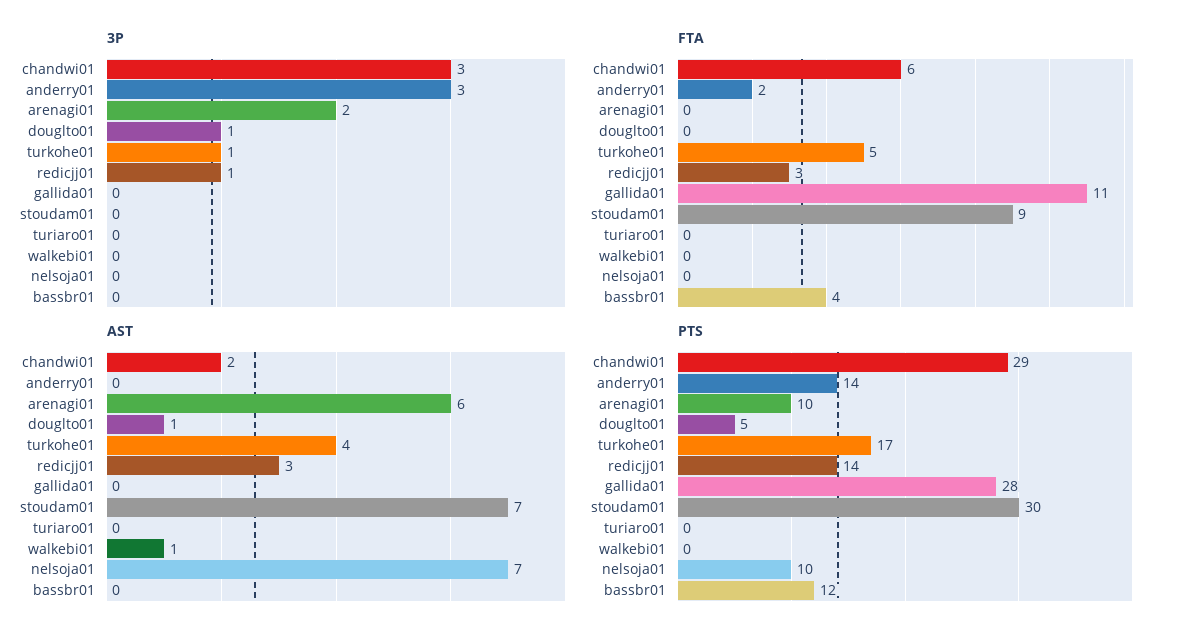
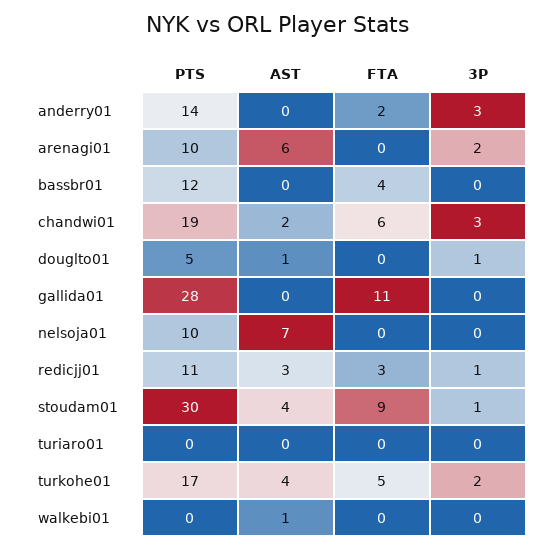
3P, turkohe01: 1 -> 2
3P, stoudam01: 0 -> 1
AST, stoudam01: 7 -> 4
PTS, chandwi01: 29 -> 19
PTS, redicjj01: 14 -> 11

